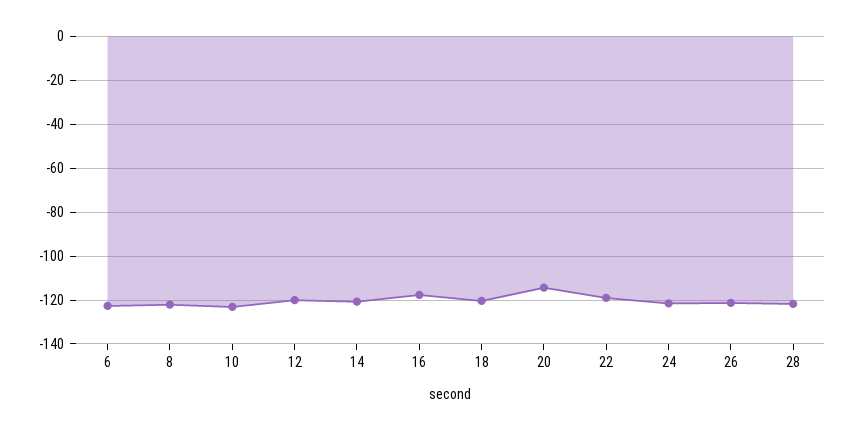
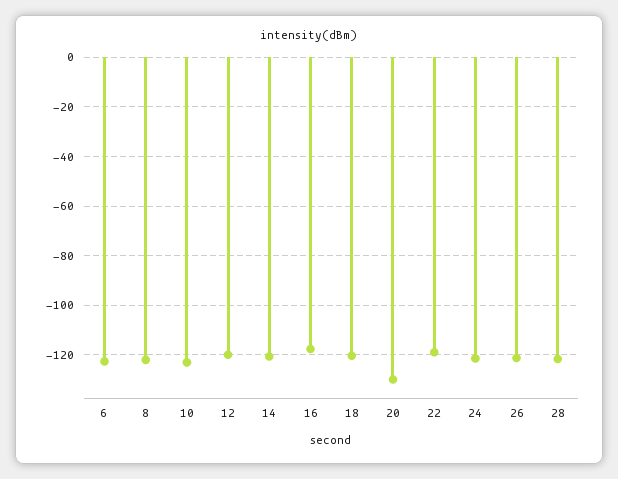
20: -115 -> -130

